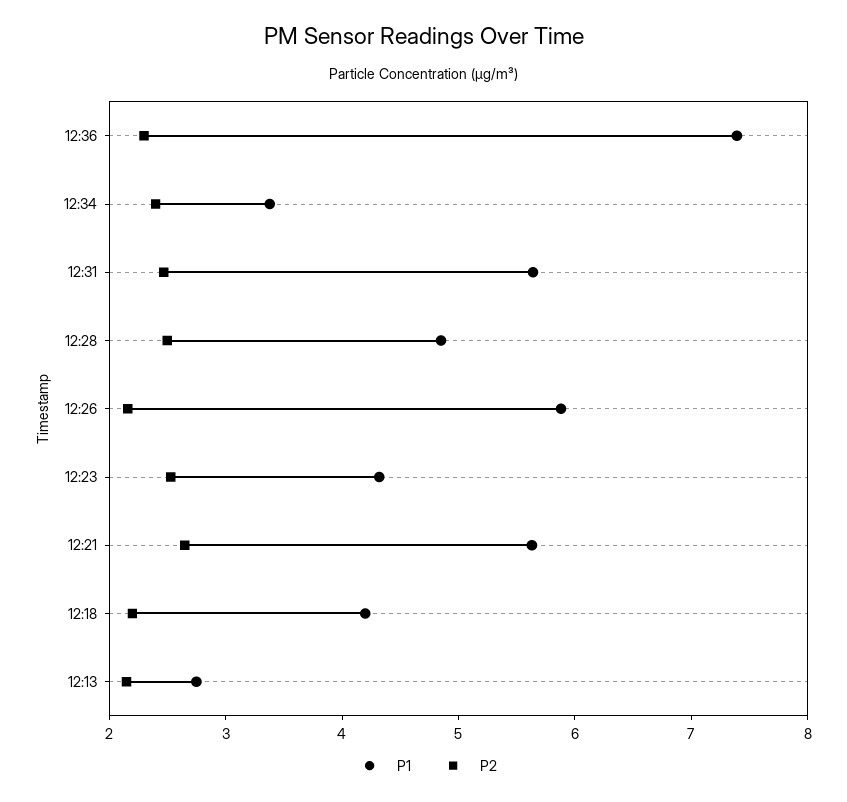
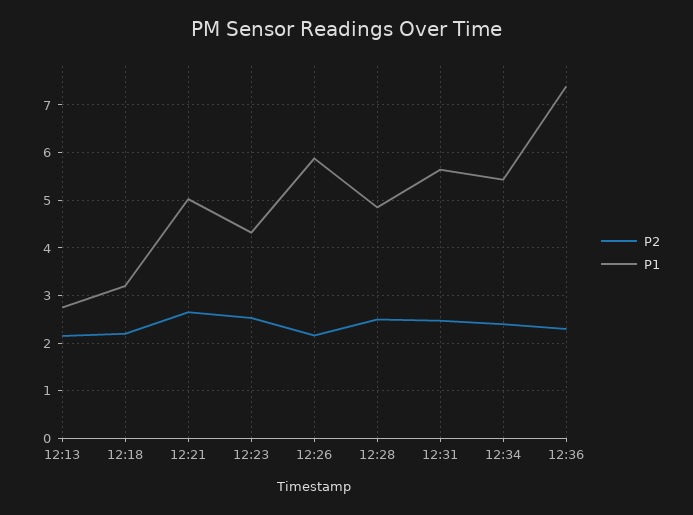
P1, 12:34: 3.4 -> 5.4
P1, 12:21: 5.6 -> 5
P1, 12:18: 4.2 -> 3.2

